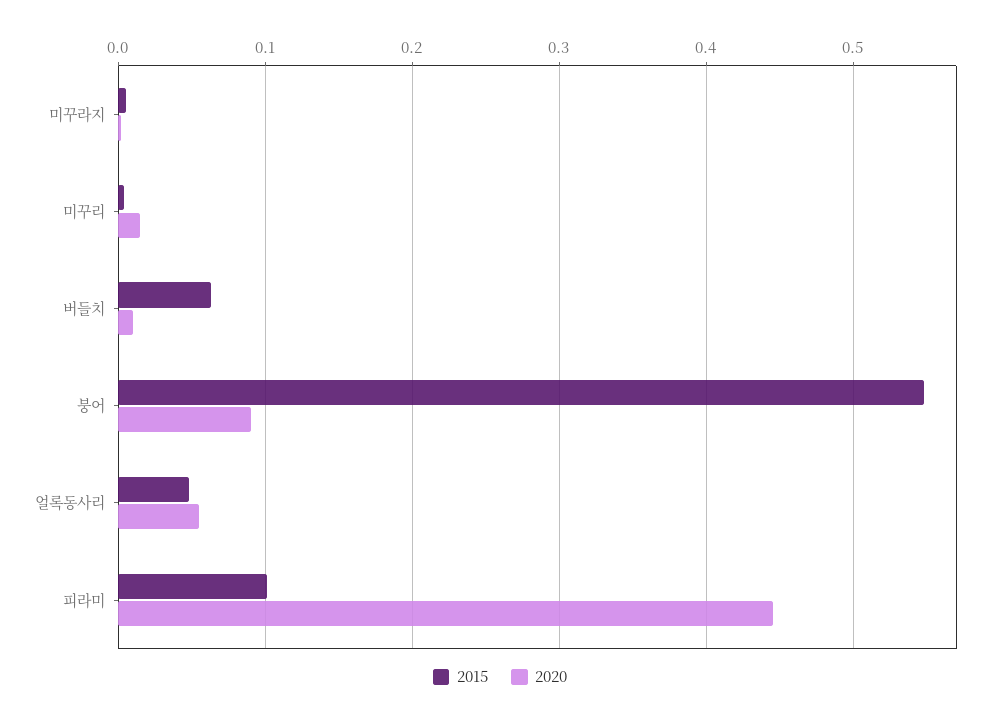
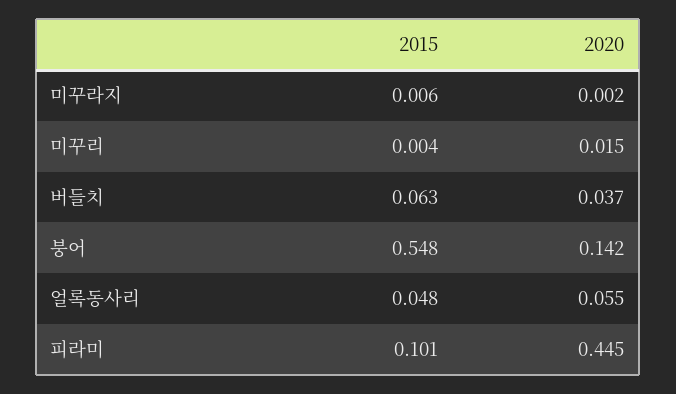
2020, 버들치: 0.01 -> 0.037
2020, 붕어: 0.09 -> 0.142

